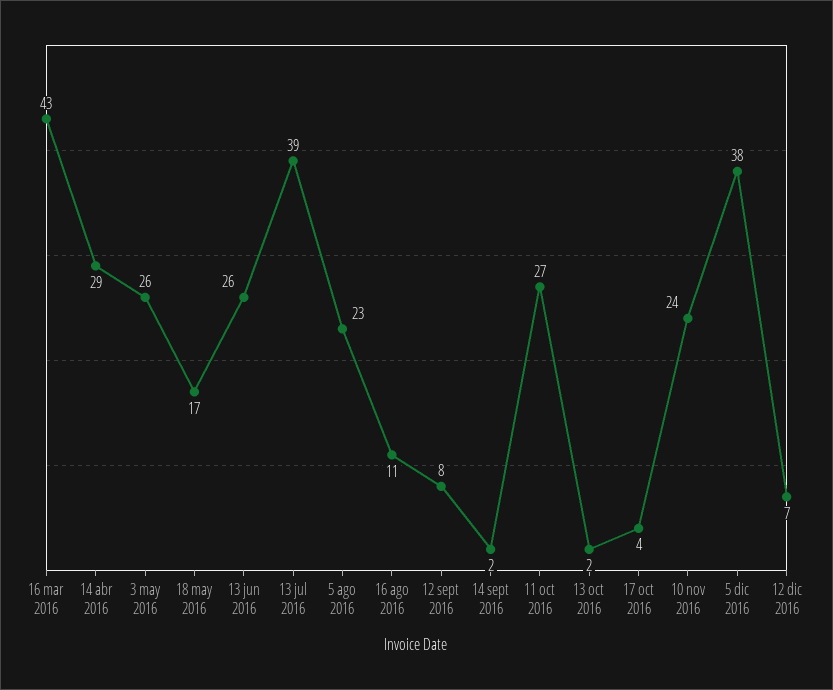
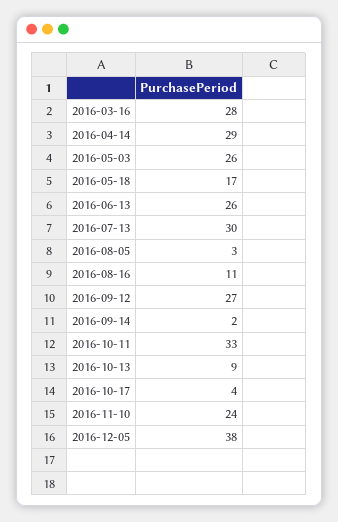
16 mar 2016: 43 -> 28
13 jul 2016: 39 -> 30
5 ago 2016: 23 -> 3
12 sept 2016: 8 -> 27
11 oct 2016: 27 -> 33
13 oct 2016: 2 -> 9
12 dic 2016: 7 -> none

